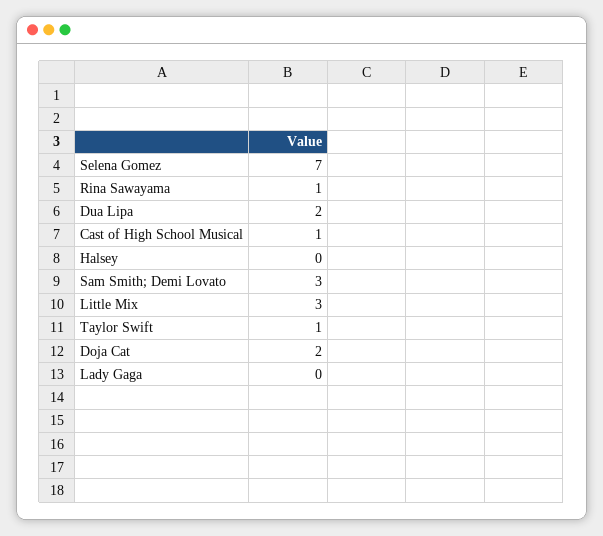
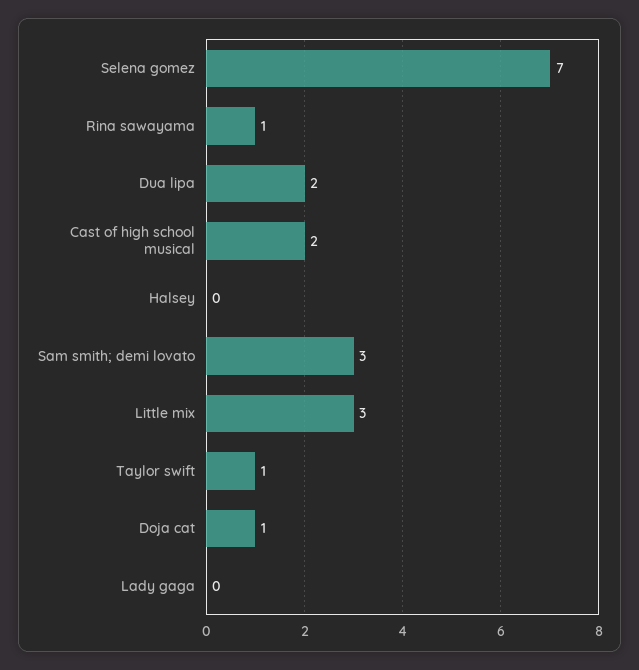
Cast of High School Musical: 1 -> 2
Doja Cat: 2 -> 1

